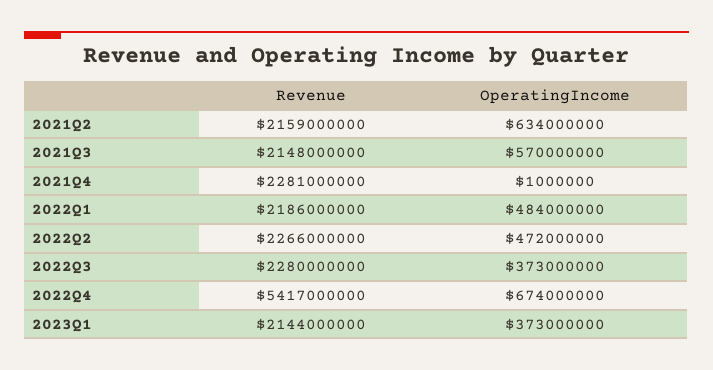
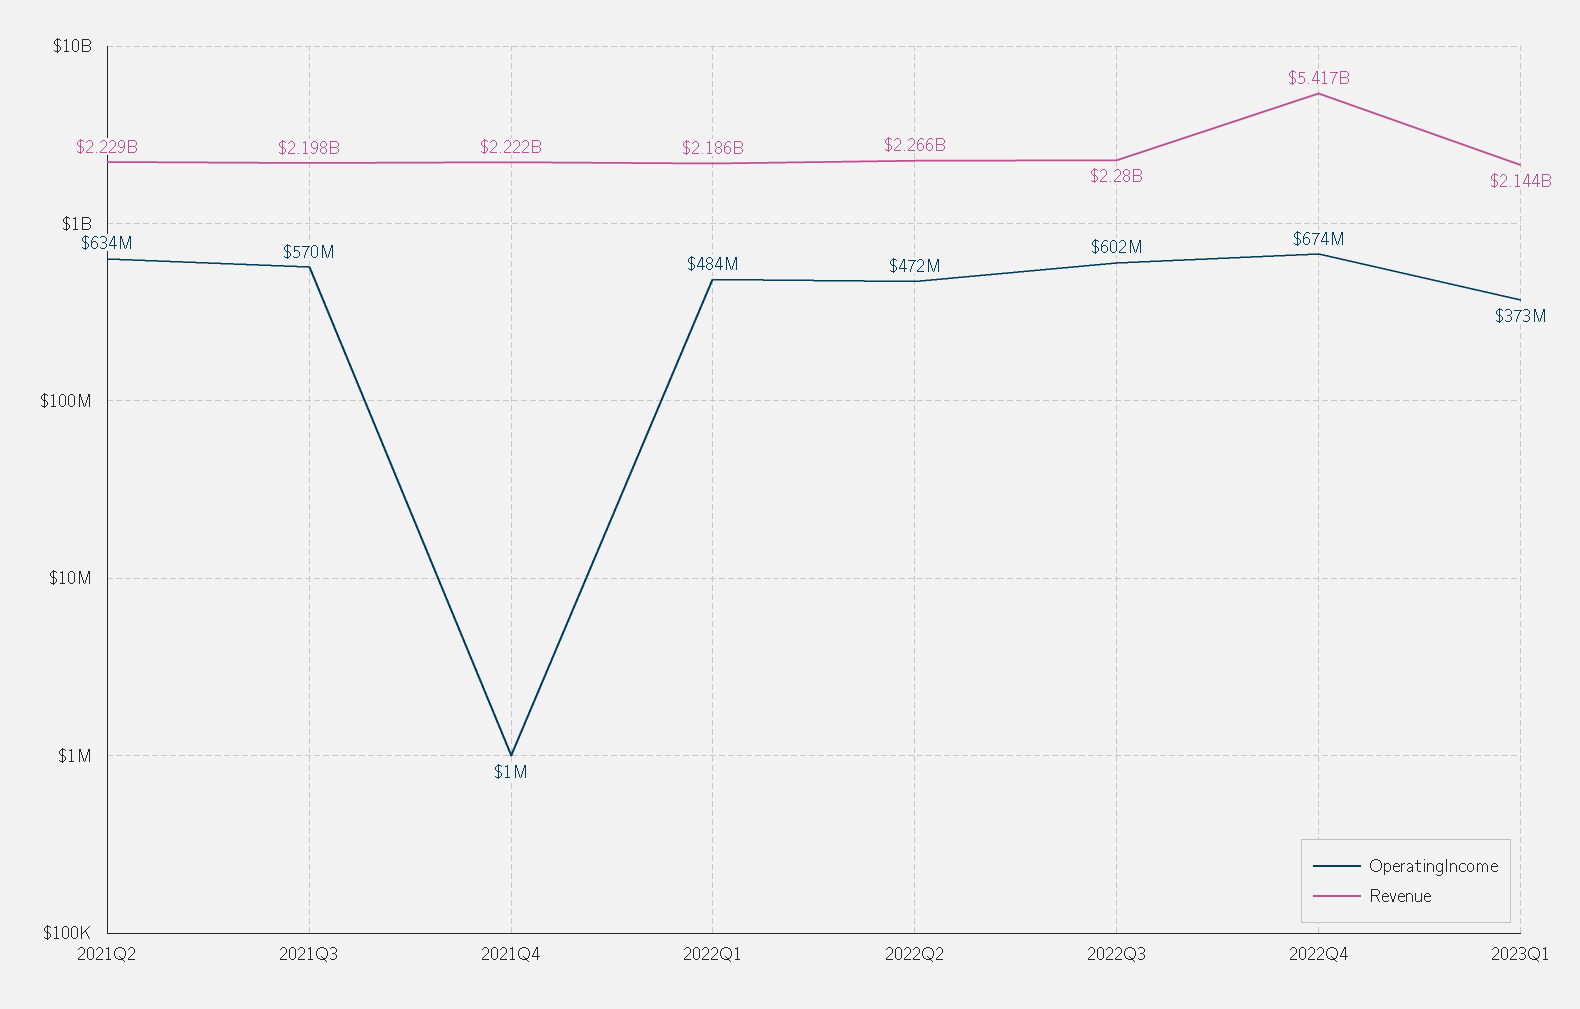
Revenue, 2021Q2: 2159000000 -> 2229000000
Revenue, 2021Q3: 2148000000 -> 2198000000
Revenue, 2021Q4: 2281000000 -> 2222000000
OperatingIncome, 2022Q3: 373000000 -> 602000000

